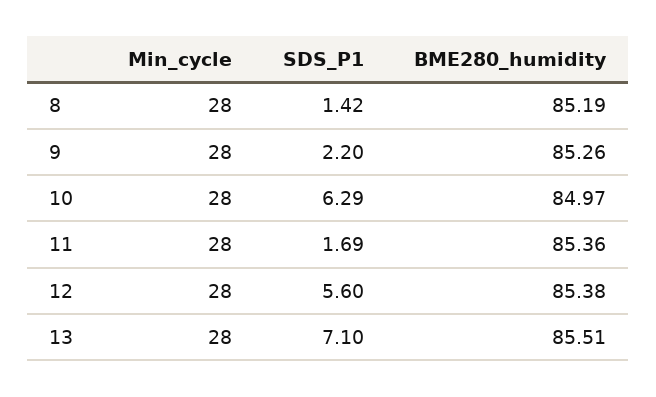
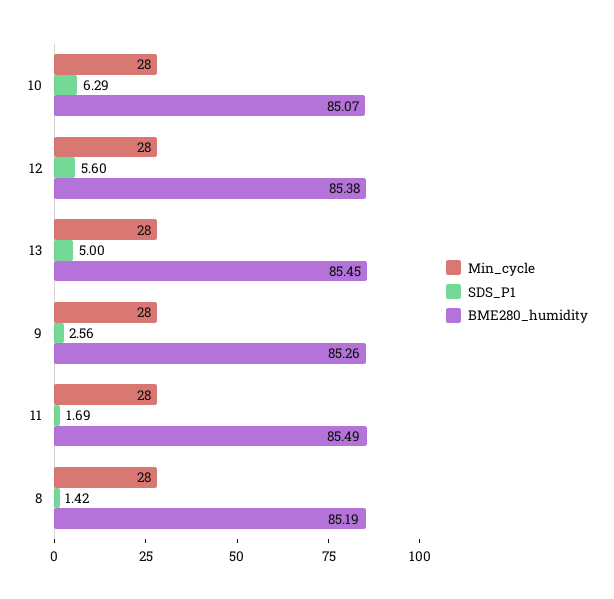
SDS_P1, 9: 2.2 -> 2.56
BME280_humidity, 10: 84.97 -> 85.07
BME280_humidity, 11: 85.36 -> 85.49
SDS_P1, 13: 7.1 -> 5
BME280_humidity, 13: 85.51 -> 85.45

